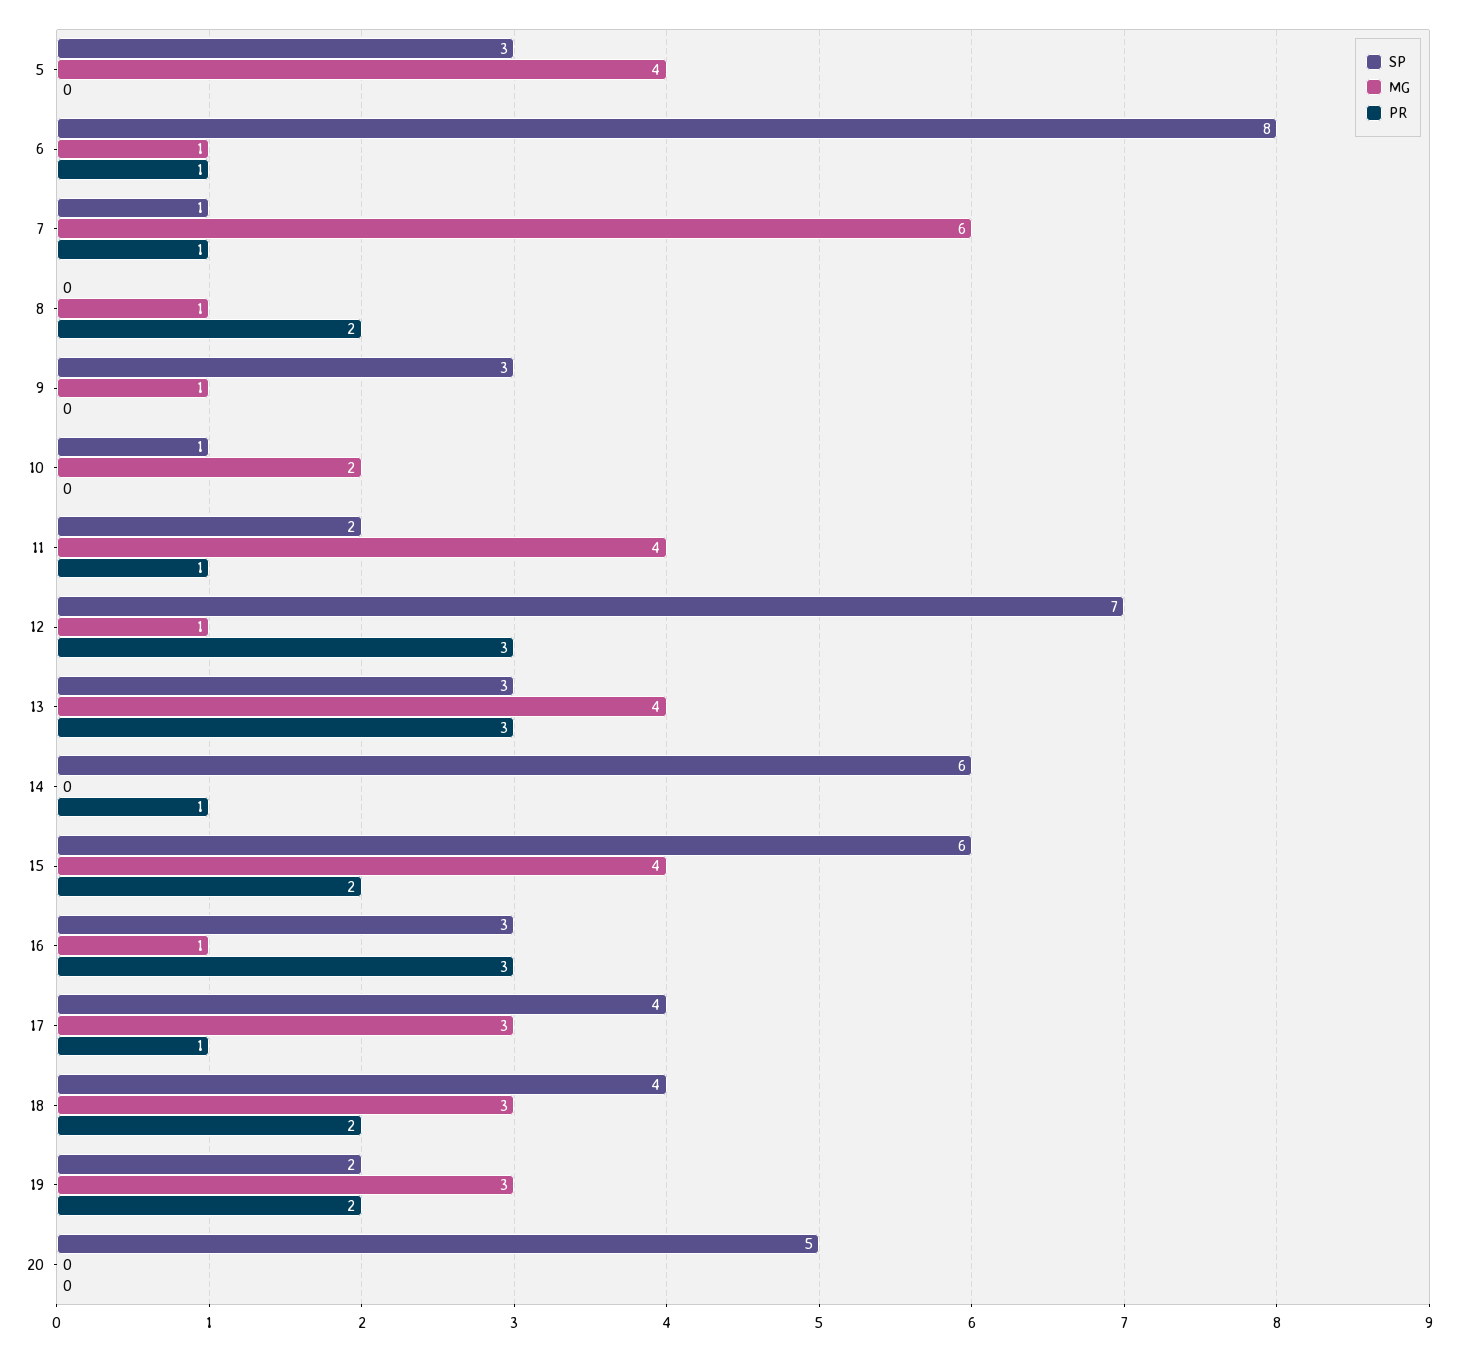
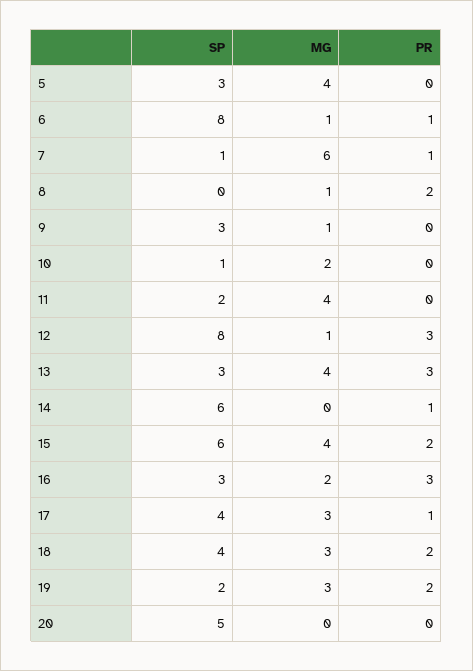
PR, 11: 1 -> 0
SP, 12: 7 -> 8
MG, 16: 1 -> 2

